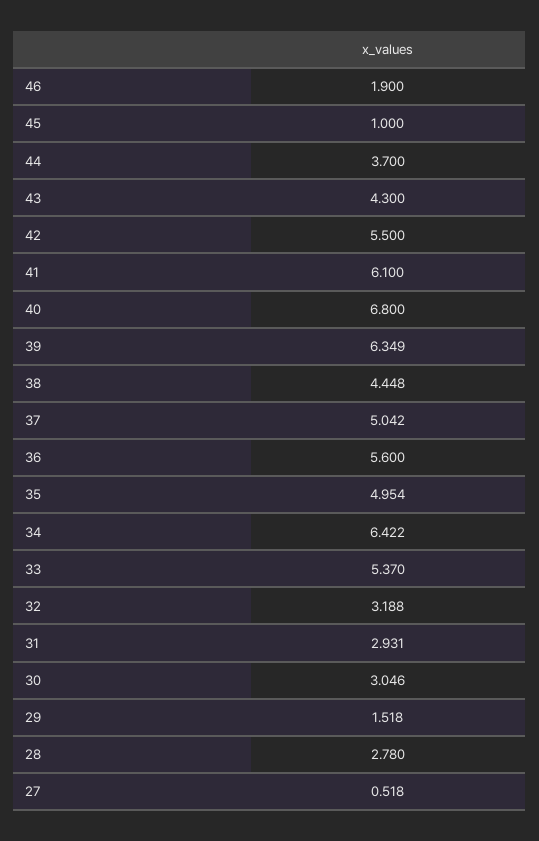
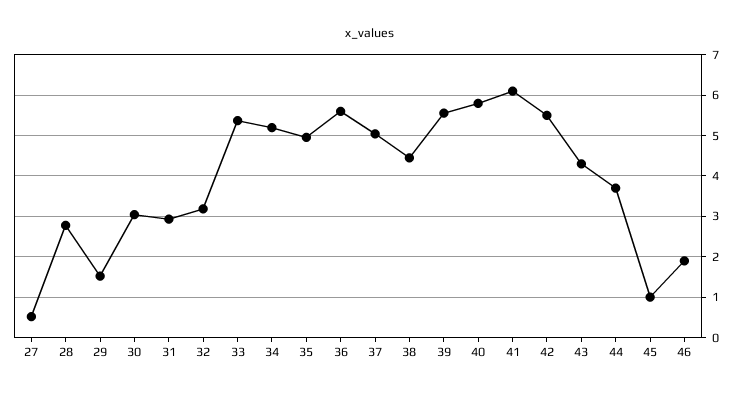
40: 6.8 -> 5.8
39: 6.349 -> 5.6
34: 6.422 -> 5.2

